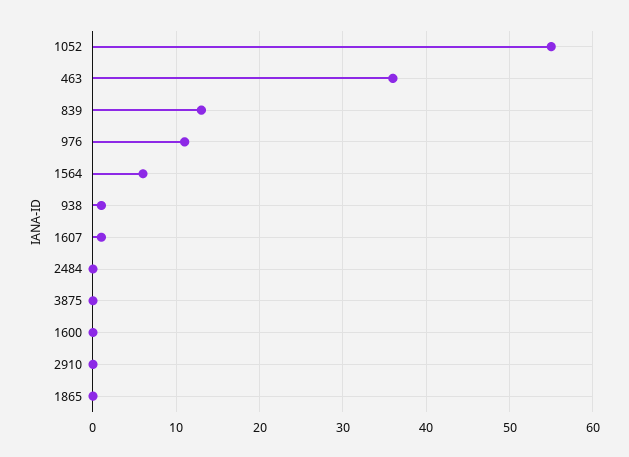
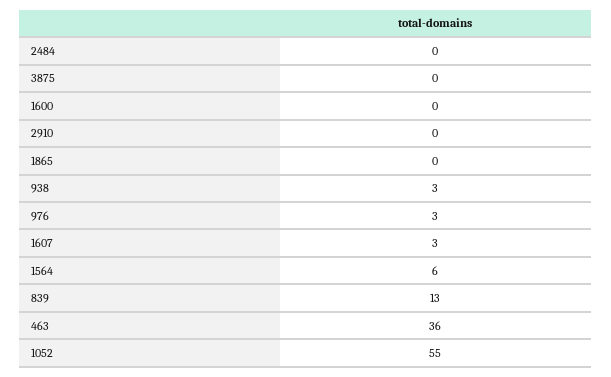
976: 11 -> 3
938: 1 -> 3
1607: 1 -> 3

